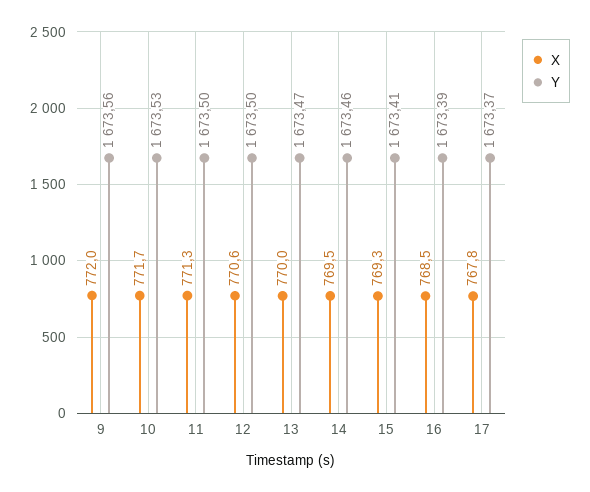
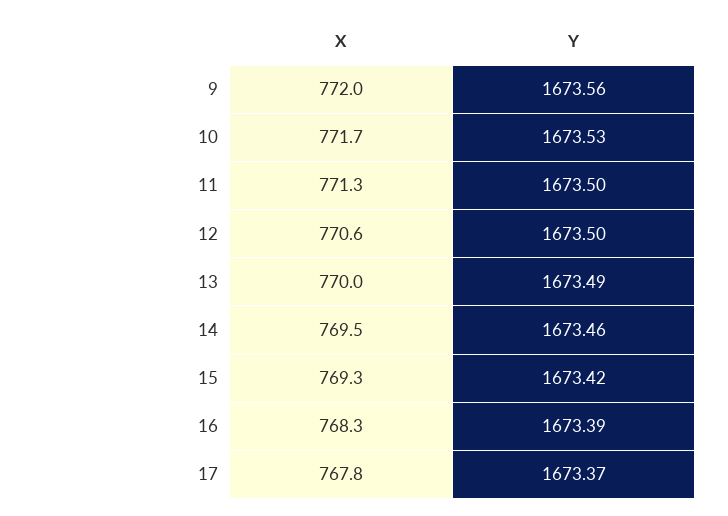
Y, 13: 1673.47 -> 1673.49
Y, 15: 1673.41 -> 1673.42
X, 16: 768.5 -> 768.3

